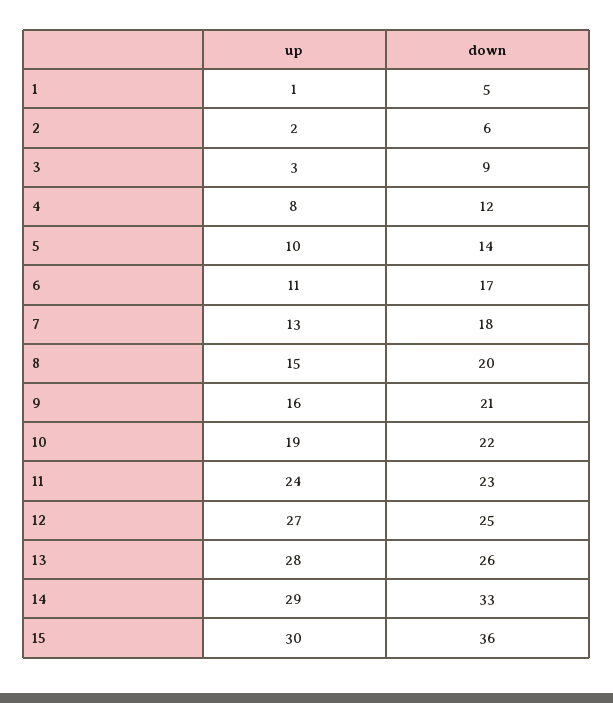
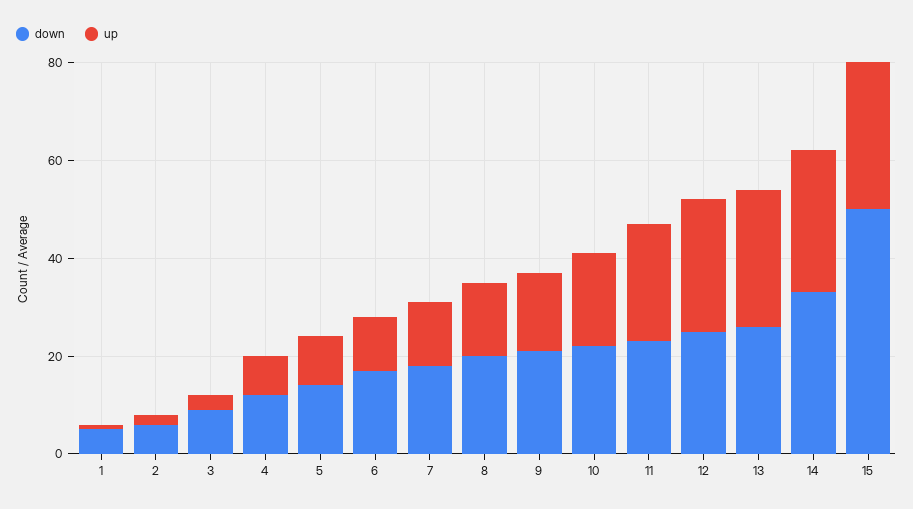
down, 15: 36 -> 50

